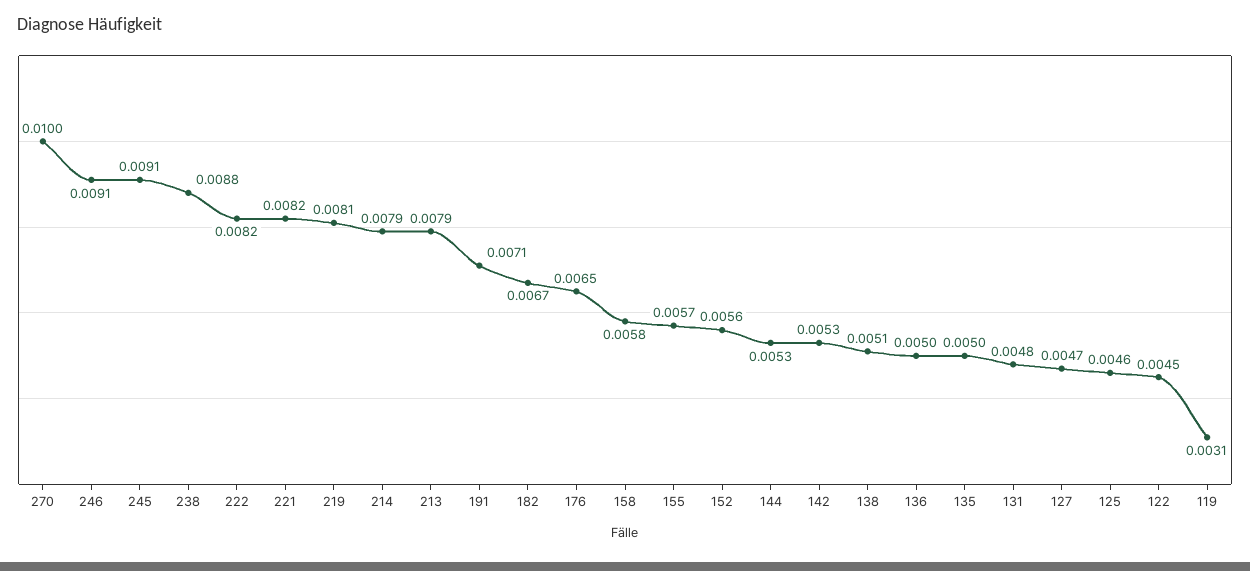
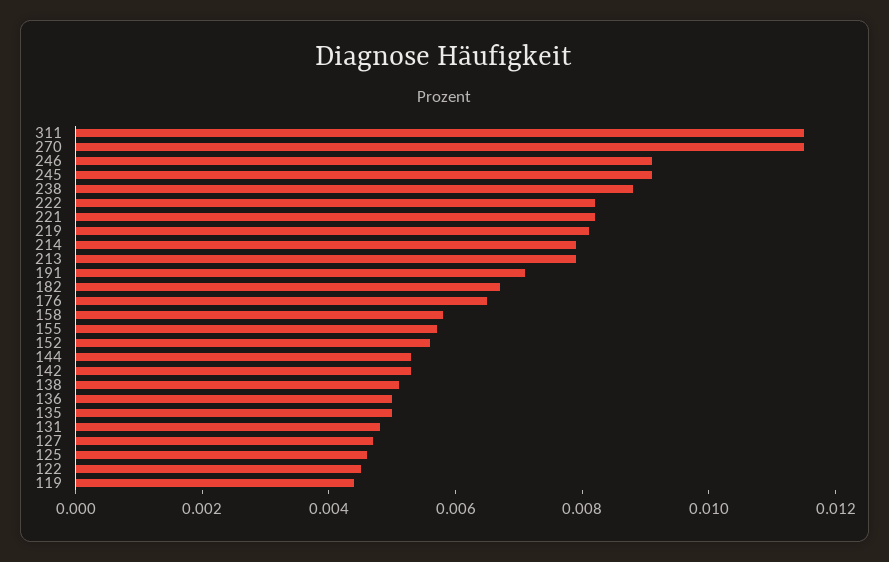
270: 0.01 -> 0.0115
119: 0.0031 -> 0.0045
311: none -> 0.0115

